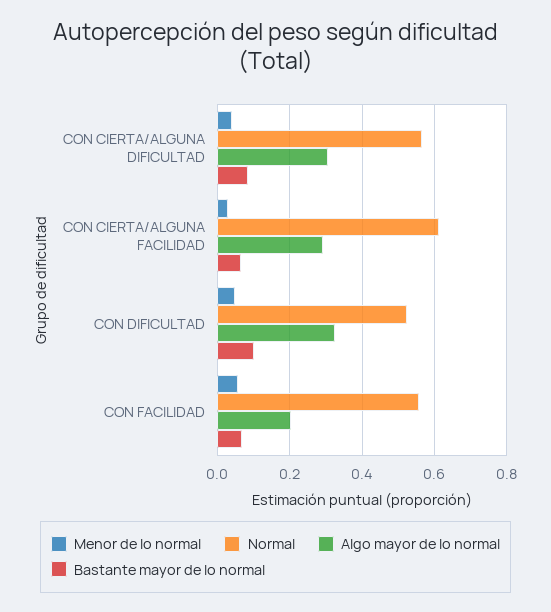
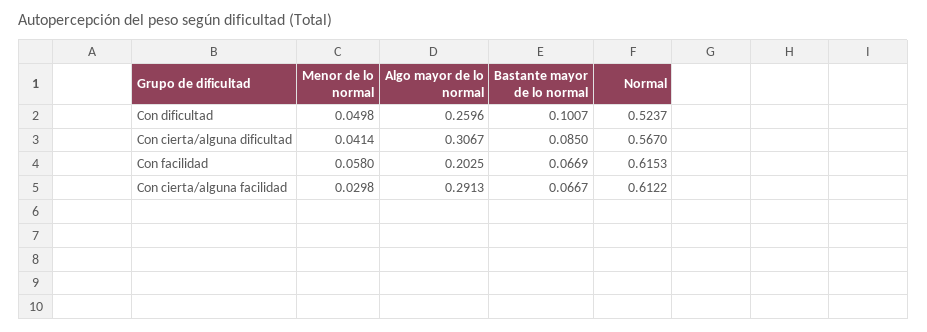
Algo mayor de lo normal, CON DIFICULTAD: 0.32 -> 0.2596
Normal, CON FACILIDAD: 0.56 -> 0.6153

